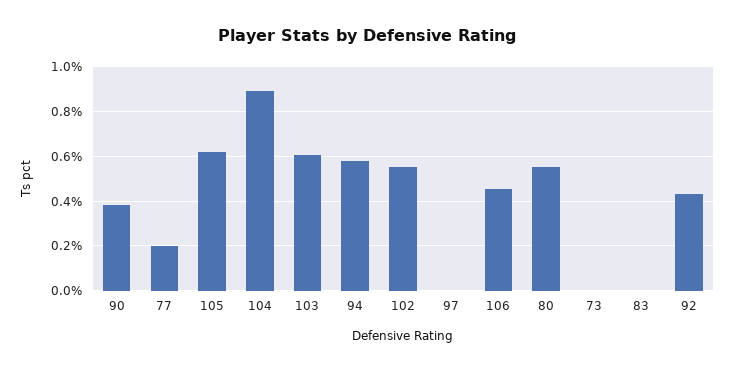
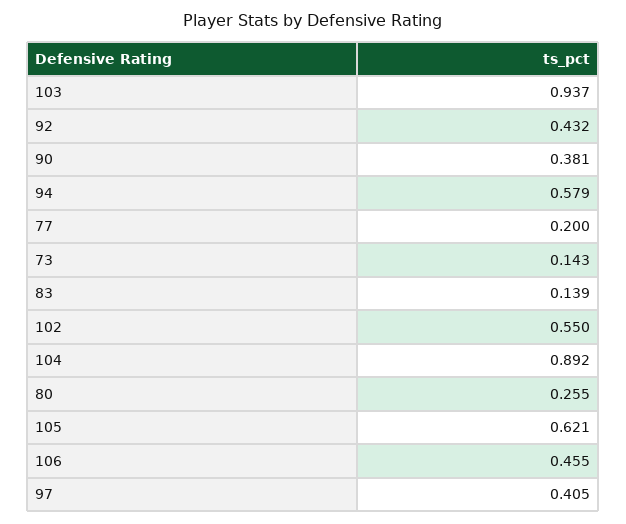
103: 0.6 -> 0.937
97: 0 -> 0.405
80: 0.55 -> 0.255
73: 0 -> 0.143
83: 0 -> 0.139

